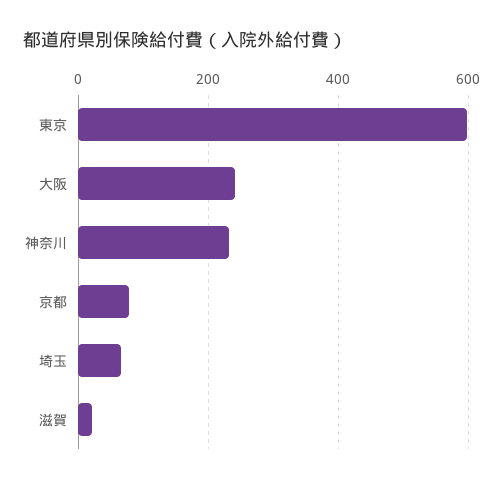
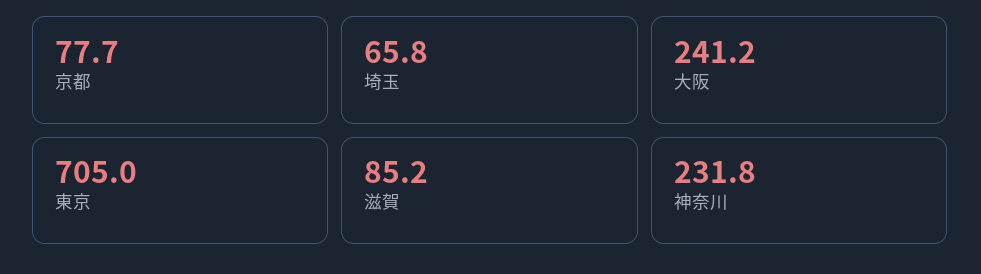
東京: 600 -> 705
滋賀: 20 -> 85.2

